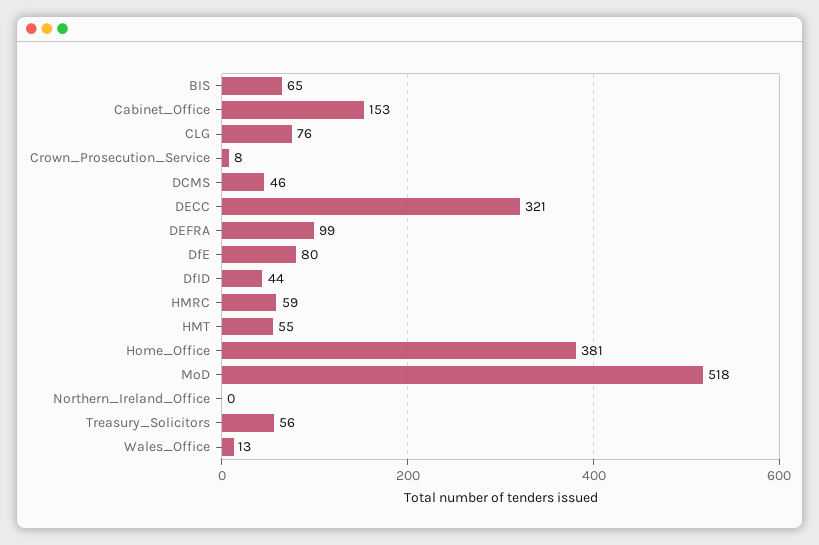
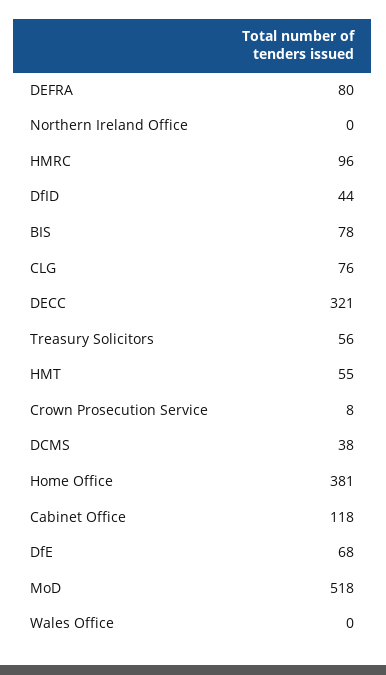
BIS: 65 -> 78
Cabinet_Office: 153 -> 118
DCMS: 46 -> 38
DEFRA: 99 -> 80
DfE: 80 -> 68
HMRC: 59 -> 96
Wales_Office: 13 -> 0

